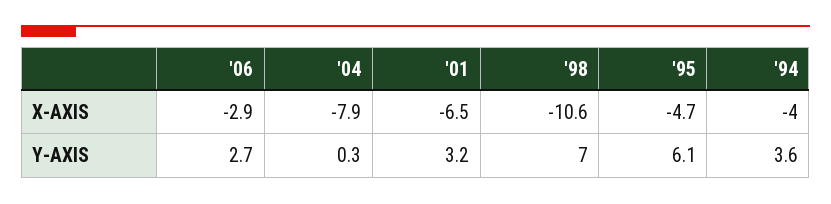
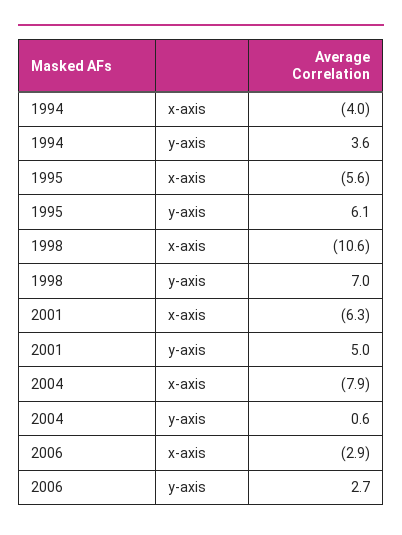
'01, X-AXIS: -6.5 -> -6.3
'95, X-AXIS: -4.7 -> -5.6
'04, Y-AXIS: 0.3 -> 0.6
'01, Y-AXIS: 3.2 -> 5

